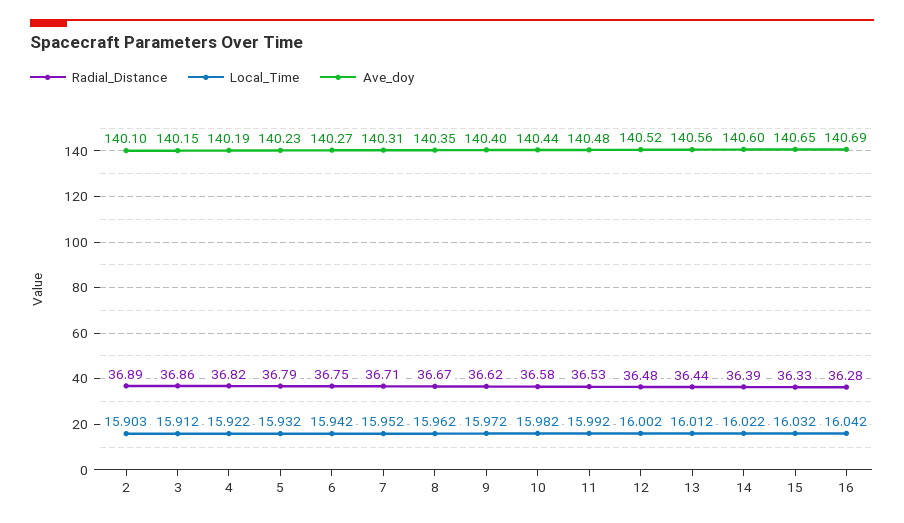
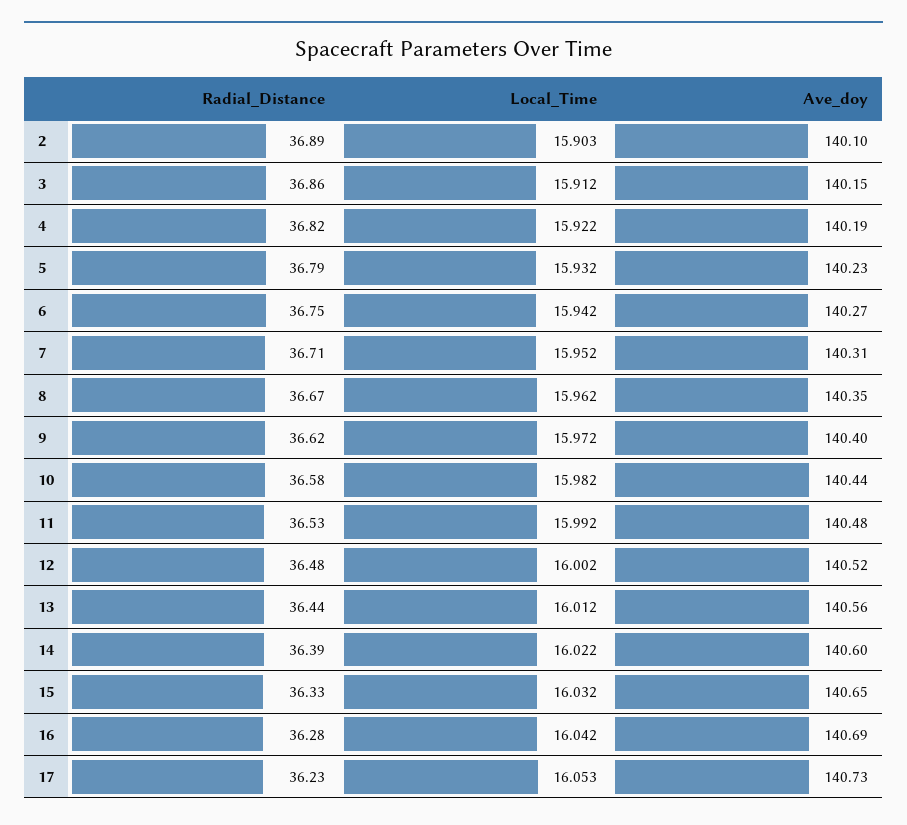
Radial_Distance, 17: none -> 36.23
Local_Time, 17: none -> 16.053
Ave_doy, 17: none -> 140.73

